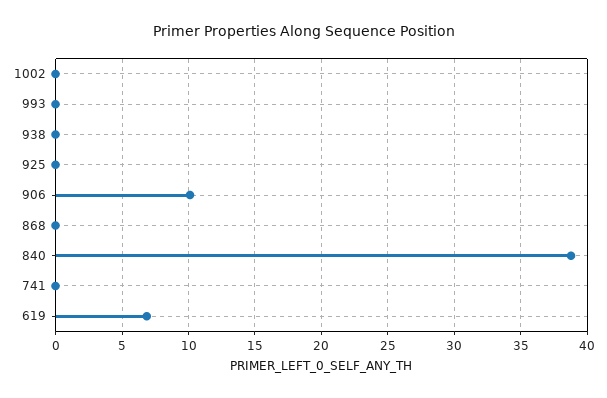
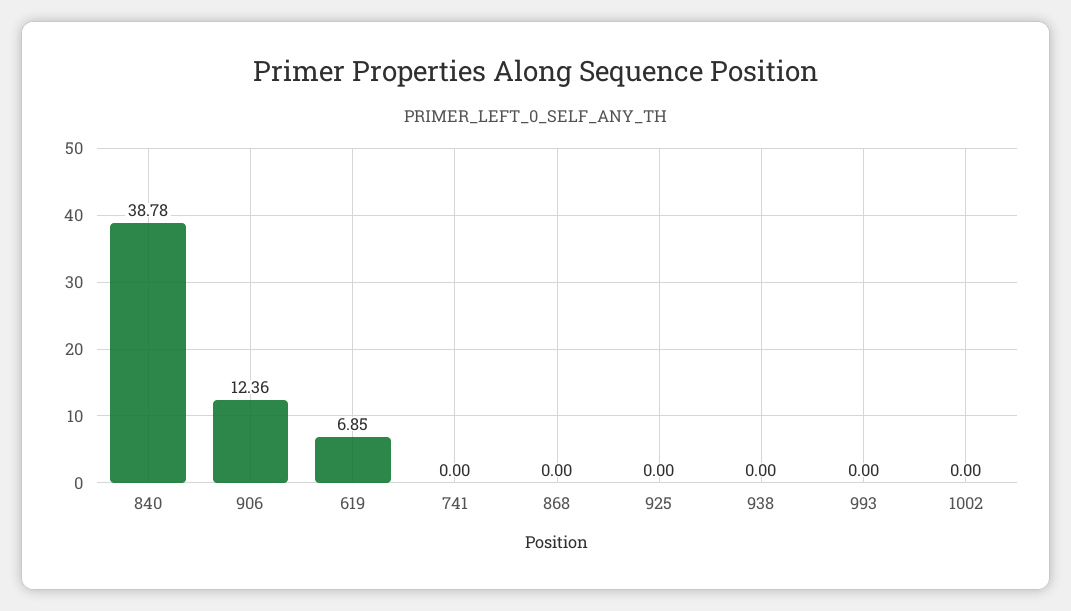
906: 10 -> 12.36

